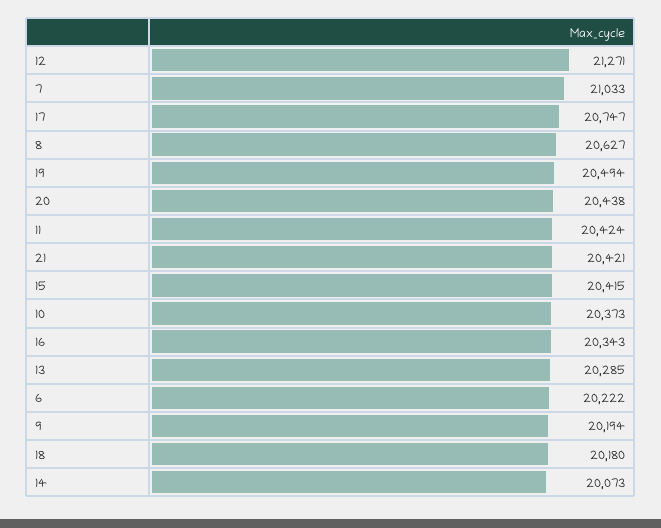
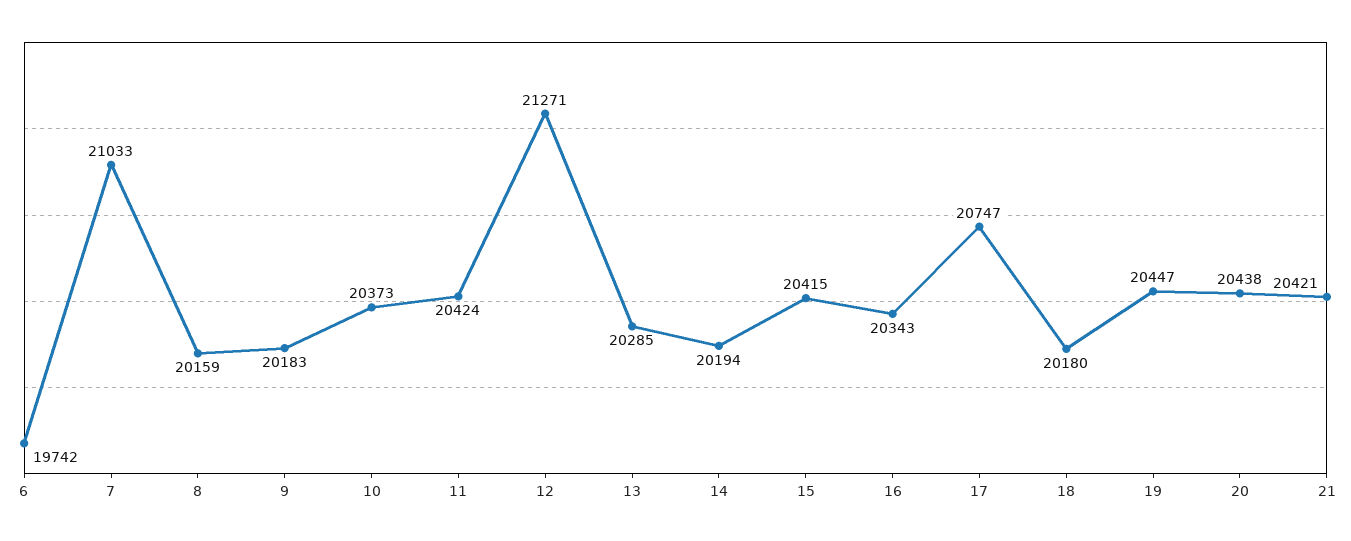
8: 20627 -> 20159
19: 20494 -> 20447
6: 20222 -> 19742
9: 20194 -> 20183
14: 20073 -> 20194

